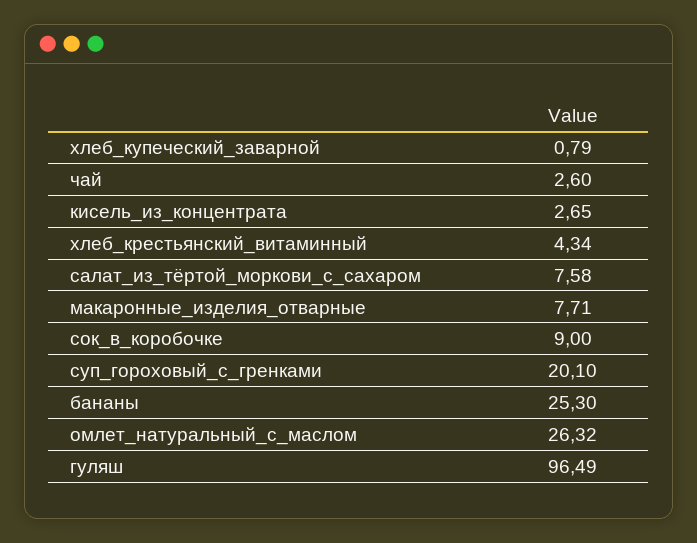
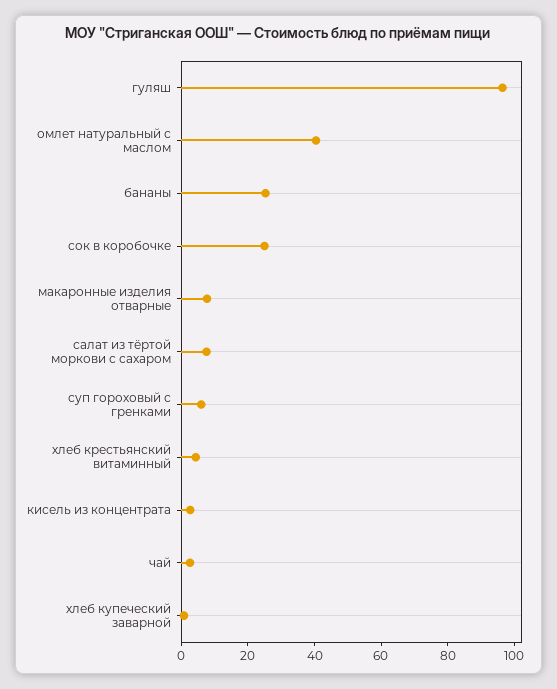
сок_в_коробочке: 9 -> 25
суп_гороховый_с_гренками: 20.1 -> 5
омлет_натуральный_с_маслом: 26.32 -> 40

